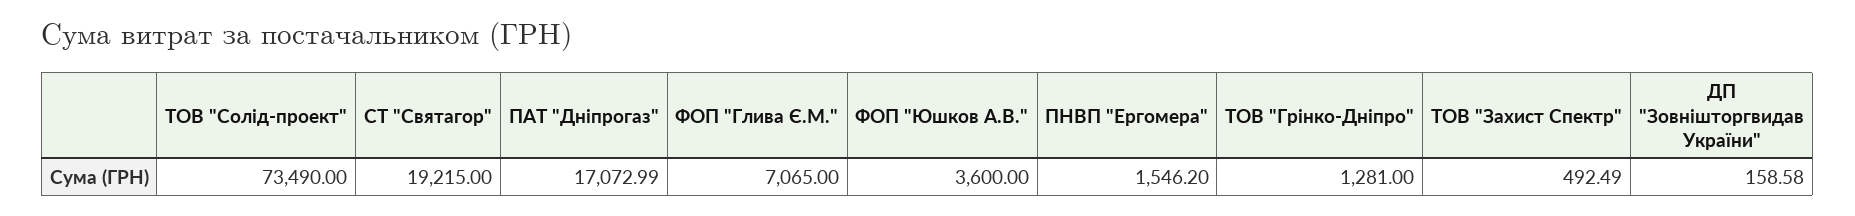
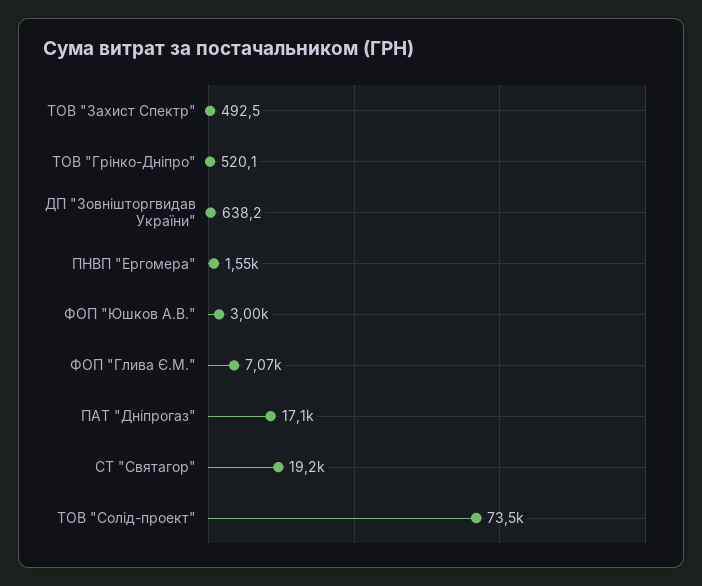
ФОП "Юшков А.В.": 3600 -> 3000
ТОВ "Грінко-Дніпро": 1281 -> 520.1
ДП "Зовнішторгвидав України": 158.58 -> 638.2

